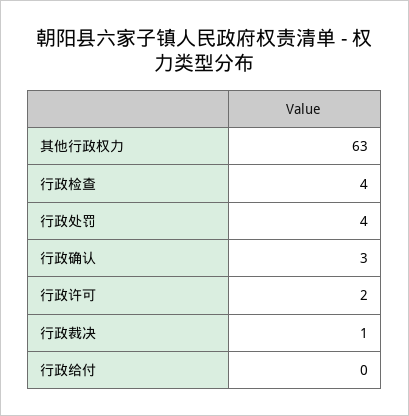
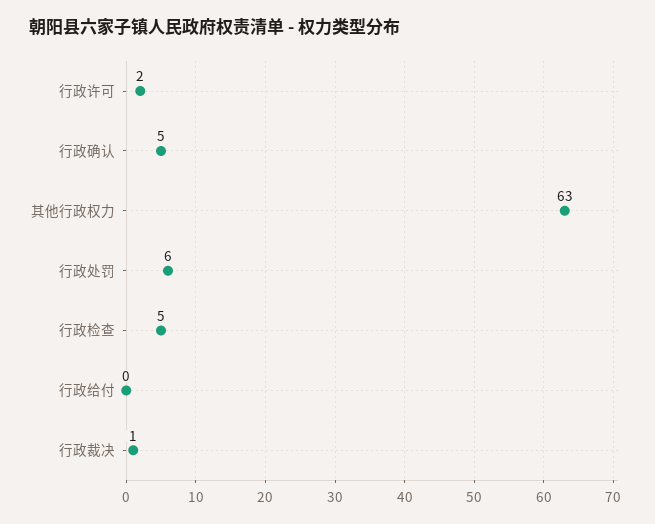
行政检查: 4 -> 5
行政处罚: 4 -> 6
行政确认: 3 -> 5

